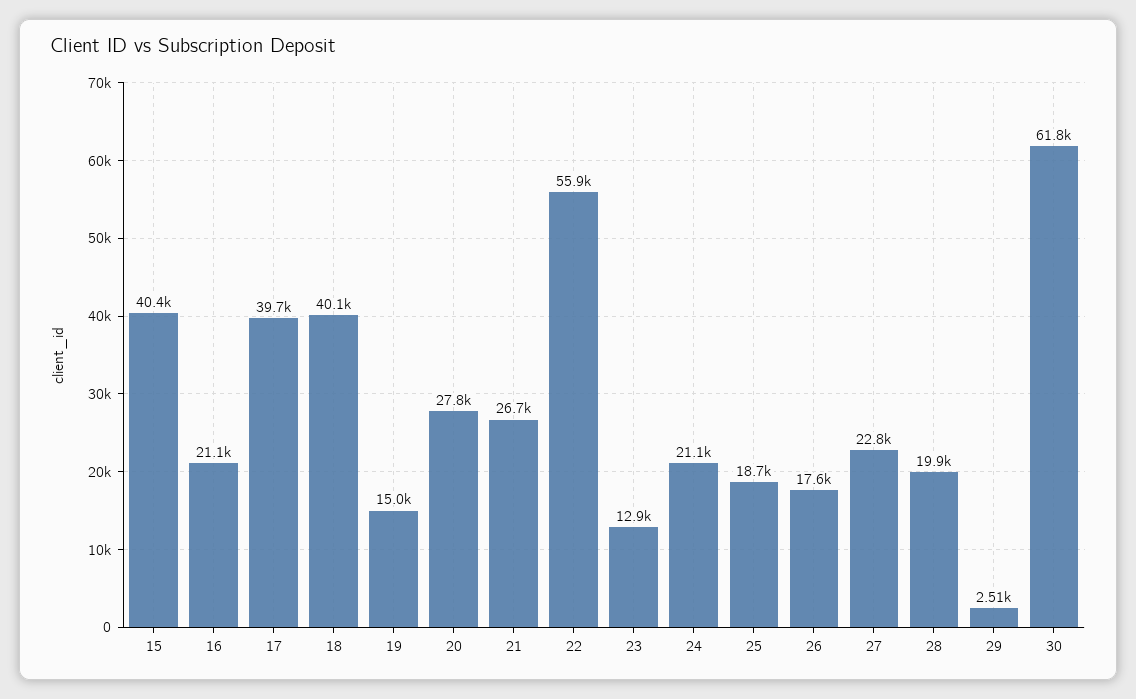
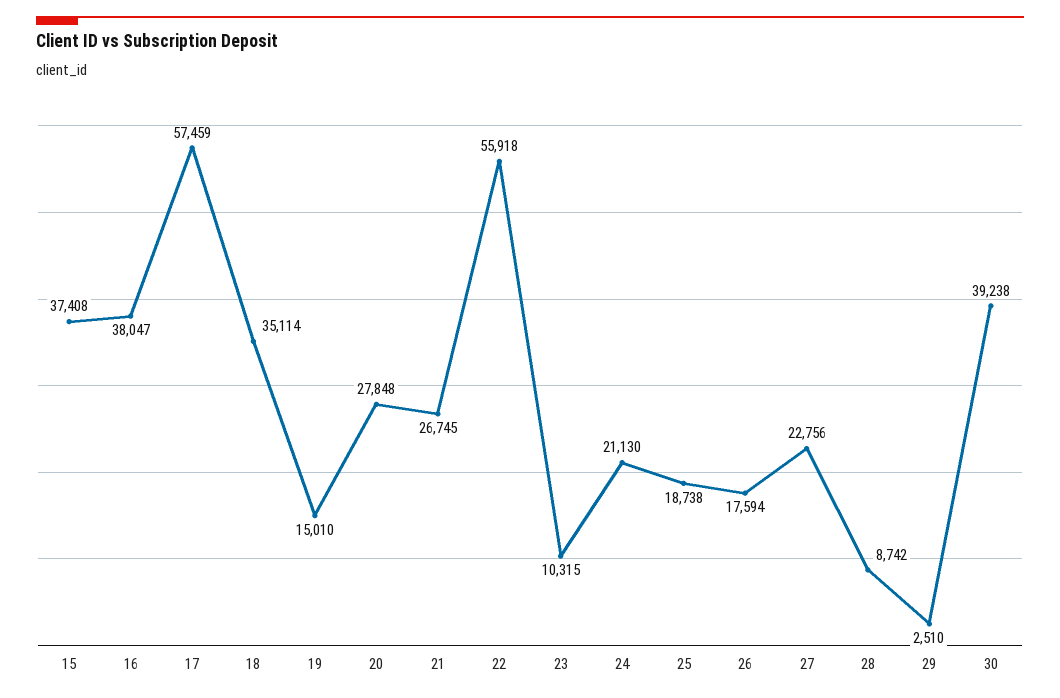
15: 40400 -> 37408
16: 21100 -> 38047
17: 39700 -> 57459
18: 40100 -> 35114
23: 12900 -> 10315
28: 19900 -> 8742
30: 61800 -> 39238

